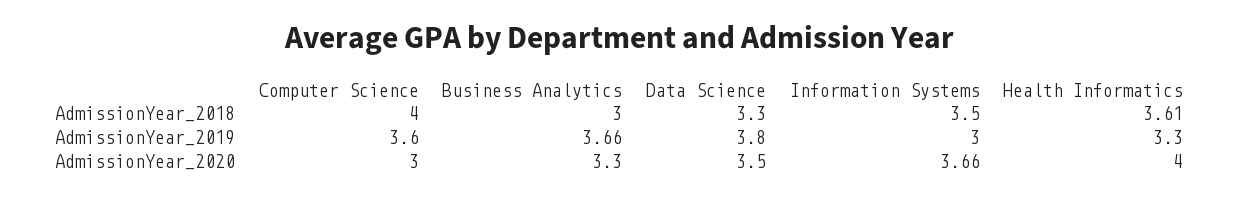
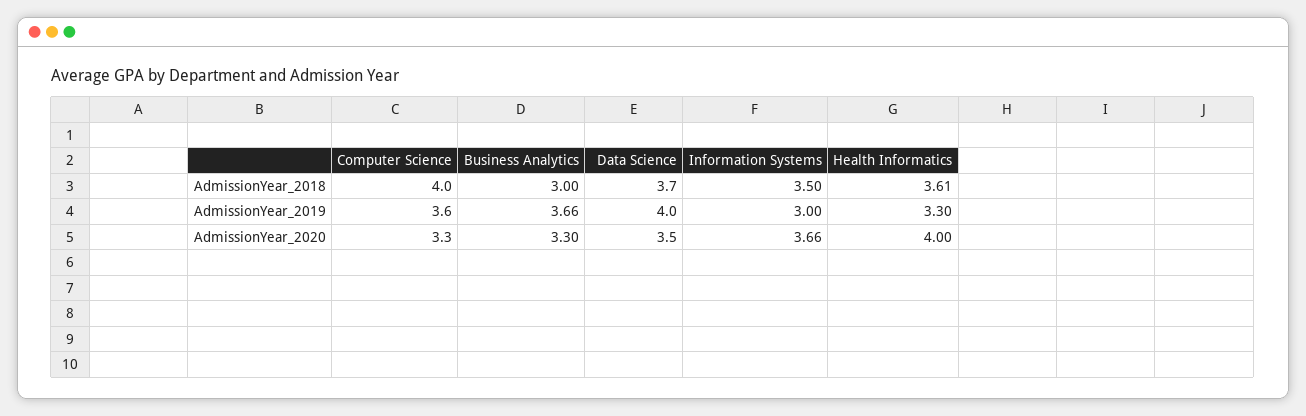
Data Science, AdmissionYear_2018: 3.3 -> 3.7
Data Science, AdmissionYear_2019: 3.8 -> 4
Computer Science, AdmissionYear_2020: 3 -> 3.3

